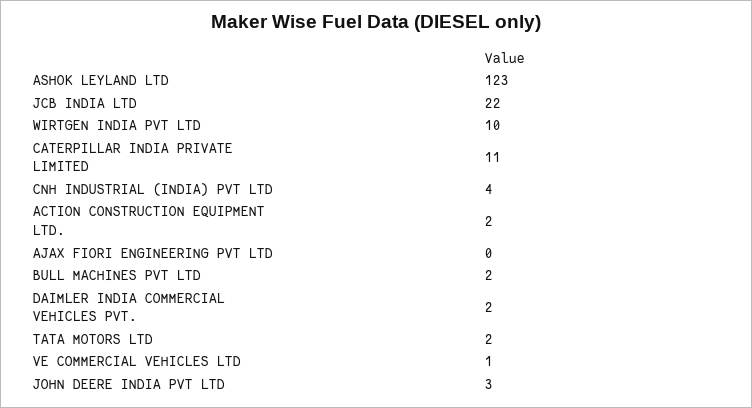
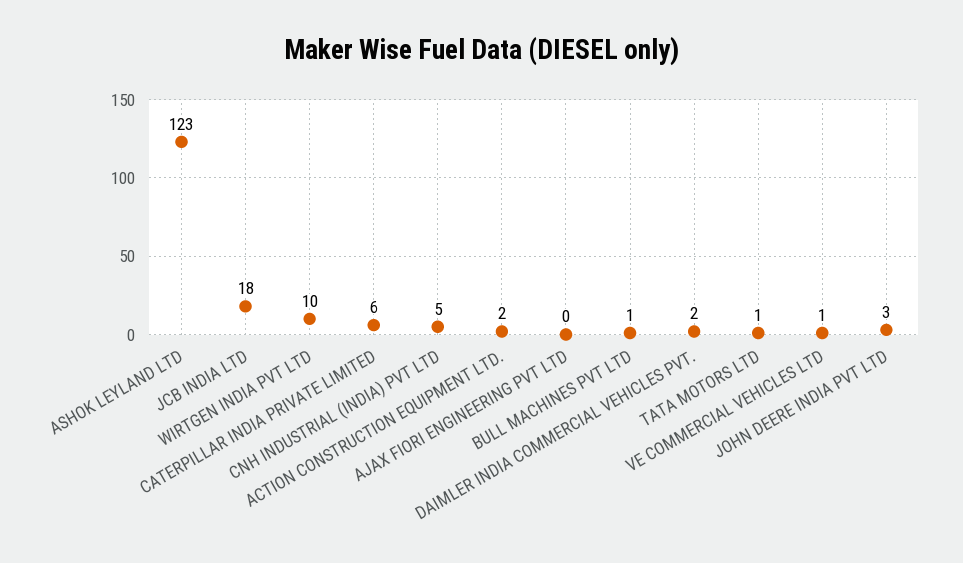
JCB INDIA LTD: 22 -> 18
CATERPILLAR INDIA PRIVATE LIMITED: 11 -> 6
CNH INDUSTRIAL (INDIA) PVT LTD: 4 -> 5
BULL MACHINES PVT LTD: 2 -> 1
TATA MOTORS LTD: 2 -> 1

